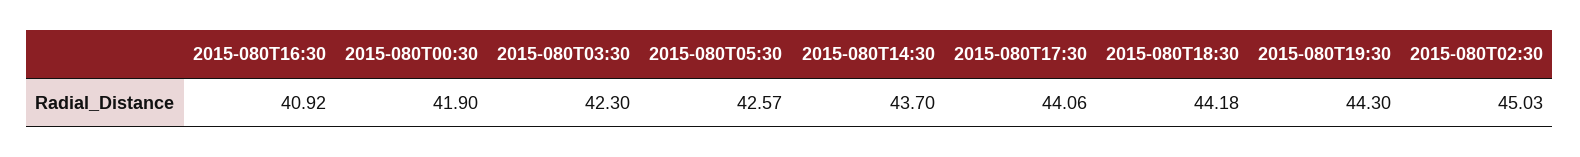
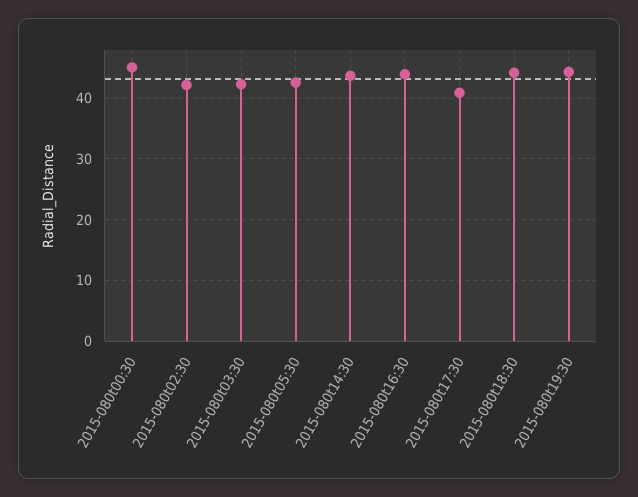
2015-080T16:30: 40.92 -> 44
2015-080T00:30: 41.9 -> 45
2015-080T17:30: 44.06 -> 41
2015-080T02:30: 45.03 -> 42

